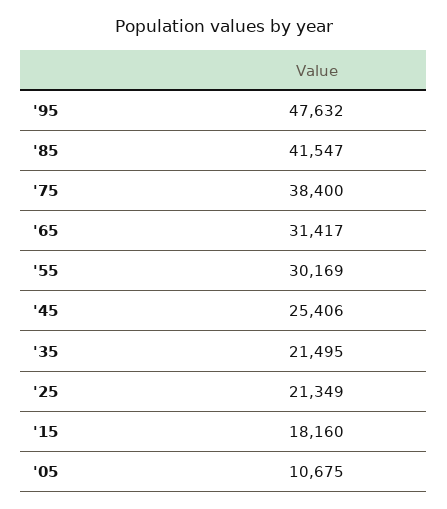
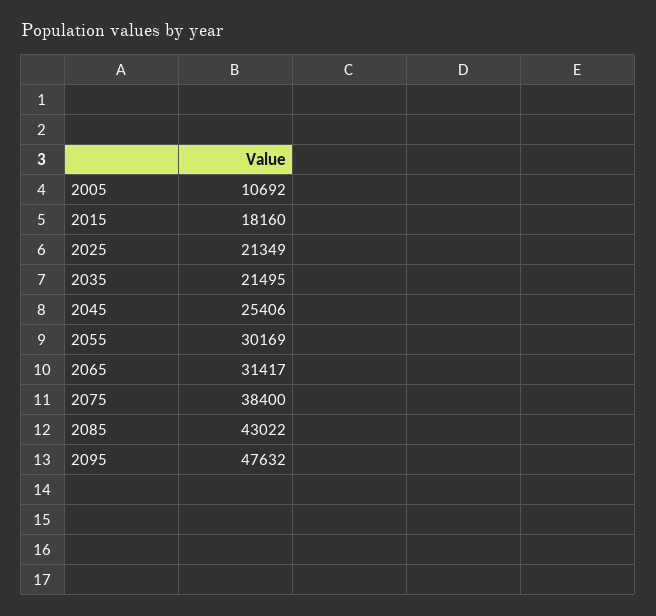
'85: 41547 -> 43022
'05: 10675 -> 10692

